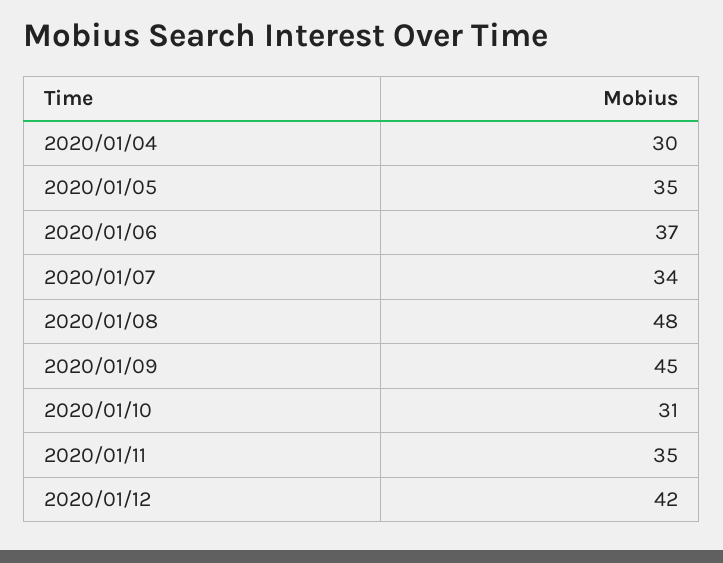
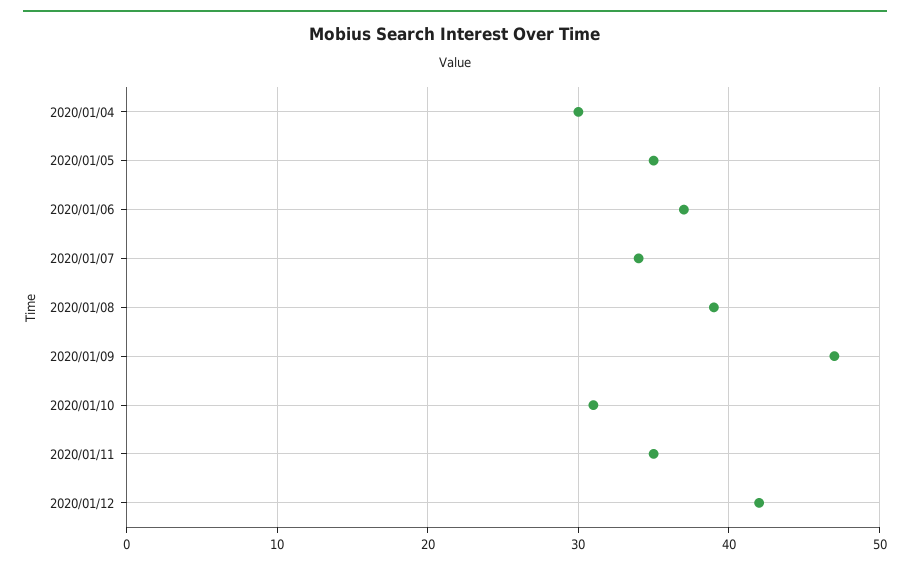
2020/01/08: 48 -> 39
2020/01/09: 45 -> 47

